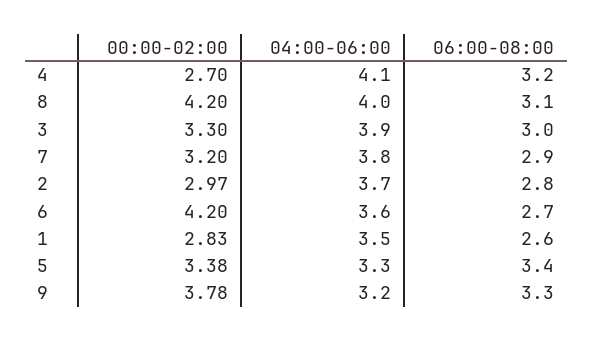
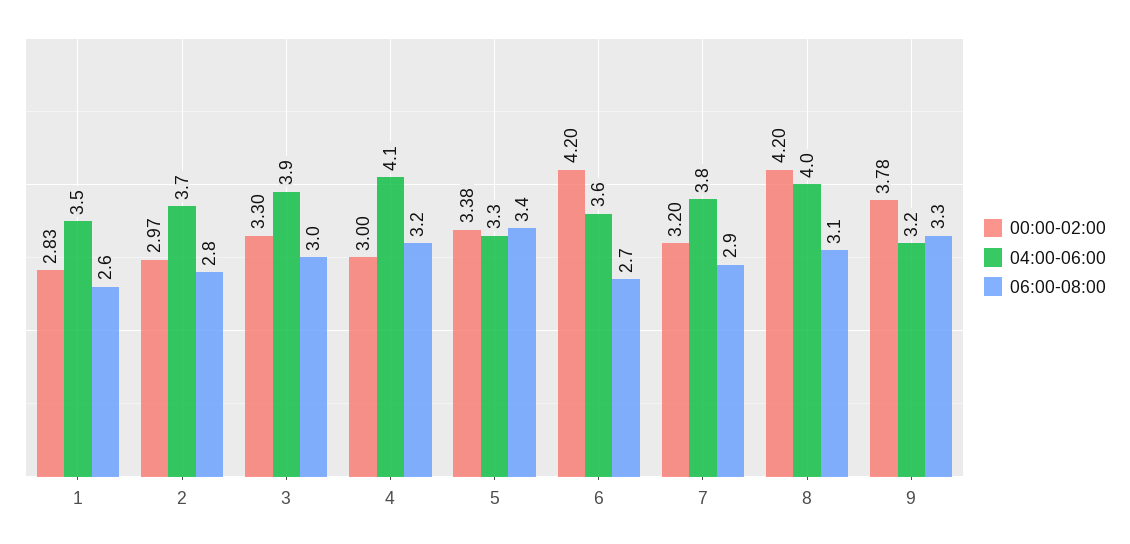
00:00-02:00, 4: 2.7 -> 3

